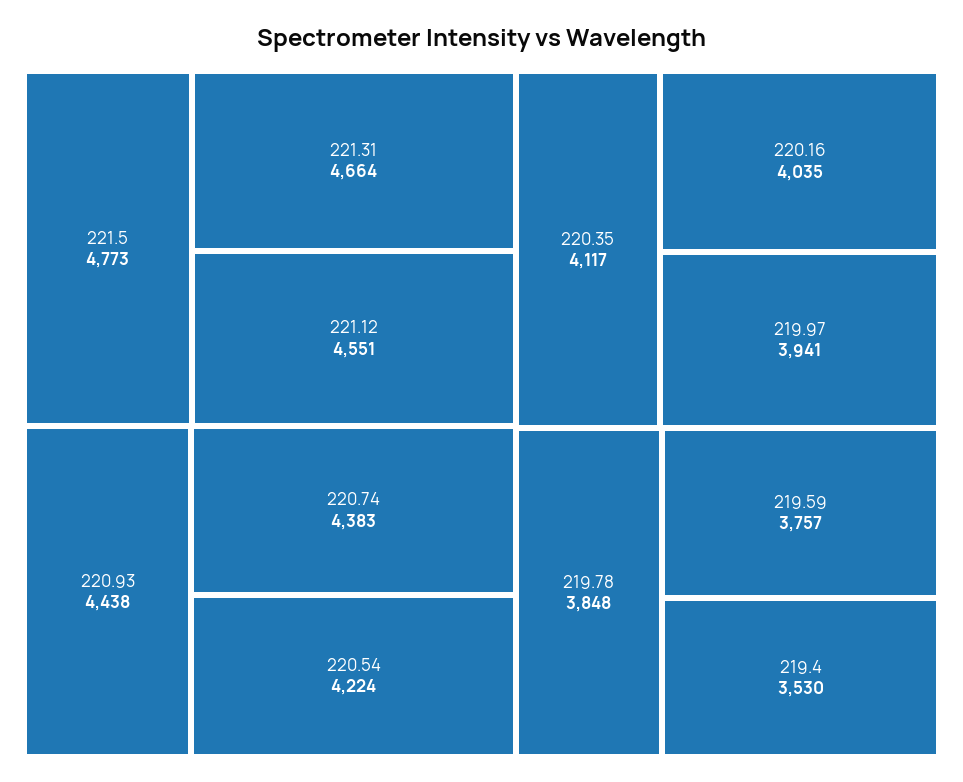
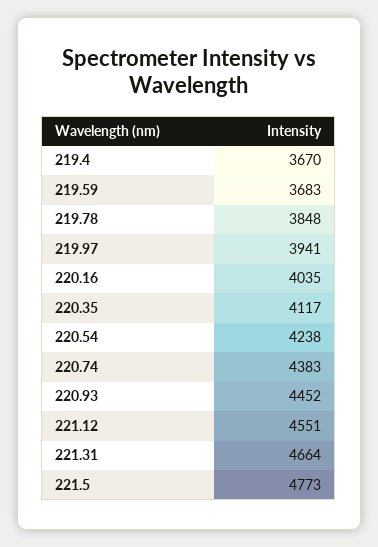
220.93: 4438 -> 4452
220.54: 4224 -> 4238
219.59: 3757 -> 3683
219.4: 3530 -> 3670

